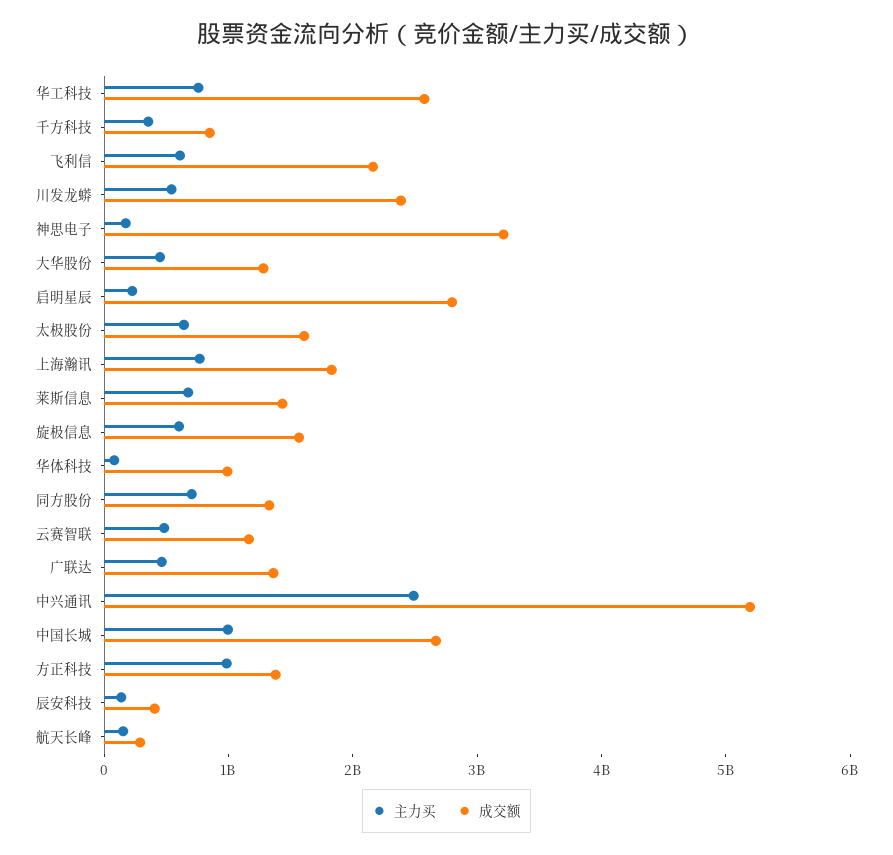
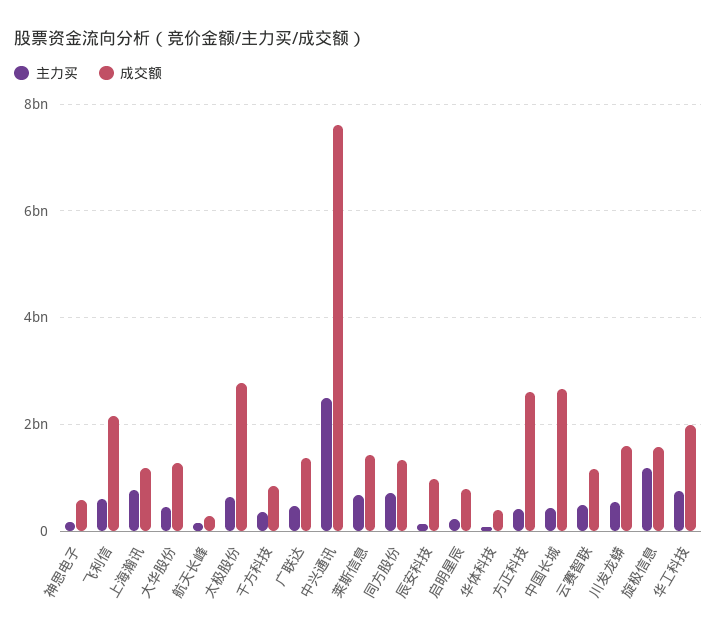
成交额, 华工科技: 2600000000 -> 2000000000
成交额, 川发龙蟒: 2400000000 -> 1600000000
成交额, 神思电子: 3200000000 -> 600000000
成交额, 启明星辰: 2800000000 -> 800000000
成交额, 太极股份: 1600000000 -> 2800000000
成交额, 上海瀚讯: 1800000000 -> 1200000000
主力买, 旋极信息: 600000000 -> 1200000000
成交额, 华体科技: 1000000000 -> 400000000
成交额, 中兴通讯: 5200000000 -> 7600000000
主力买, 中国长城: 1000000000 -> 400000000
主力买, 方正科技: 1000000000 -> 400000000
成交额, 方正科技: 1400000000 -> 2600000000
成交额, 辰安科技: 400000000 -> 1000000000

